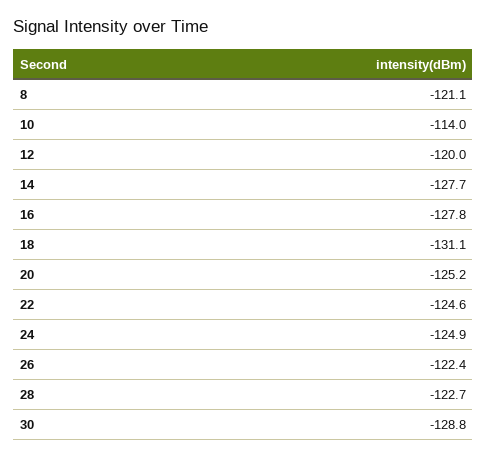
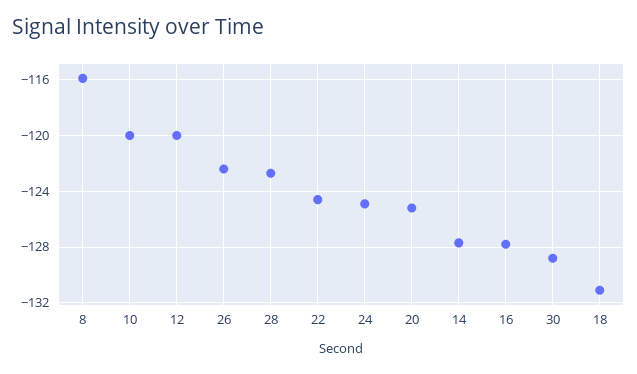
8: -121.1 -> -116
10: -114 -> -120

